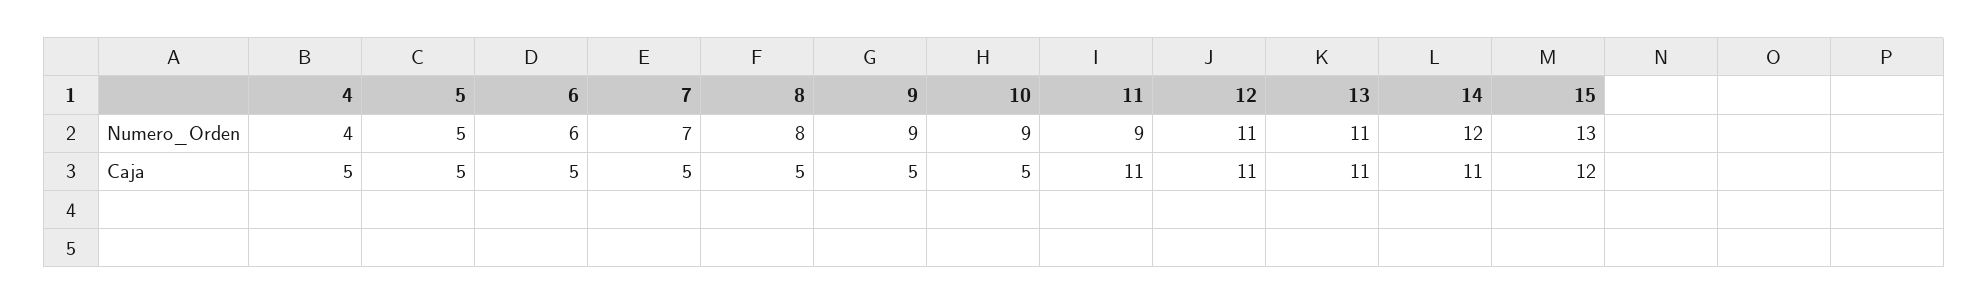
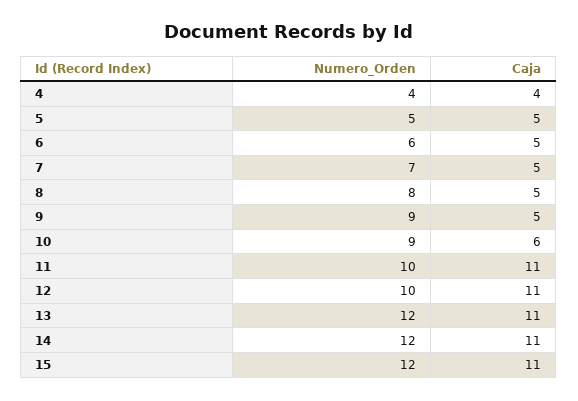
11, Numero_Orden: 9 -> 10
12, Numero_Orden: 11 -> 10
13, Numero_Orden: 11 -> 12
15, Numero_Orden: 13 -> 12
4, Caja: 5 -> 4
10, Caja: 5 -> 6
15, Caja: 12 -> 11

